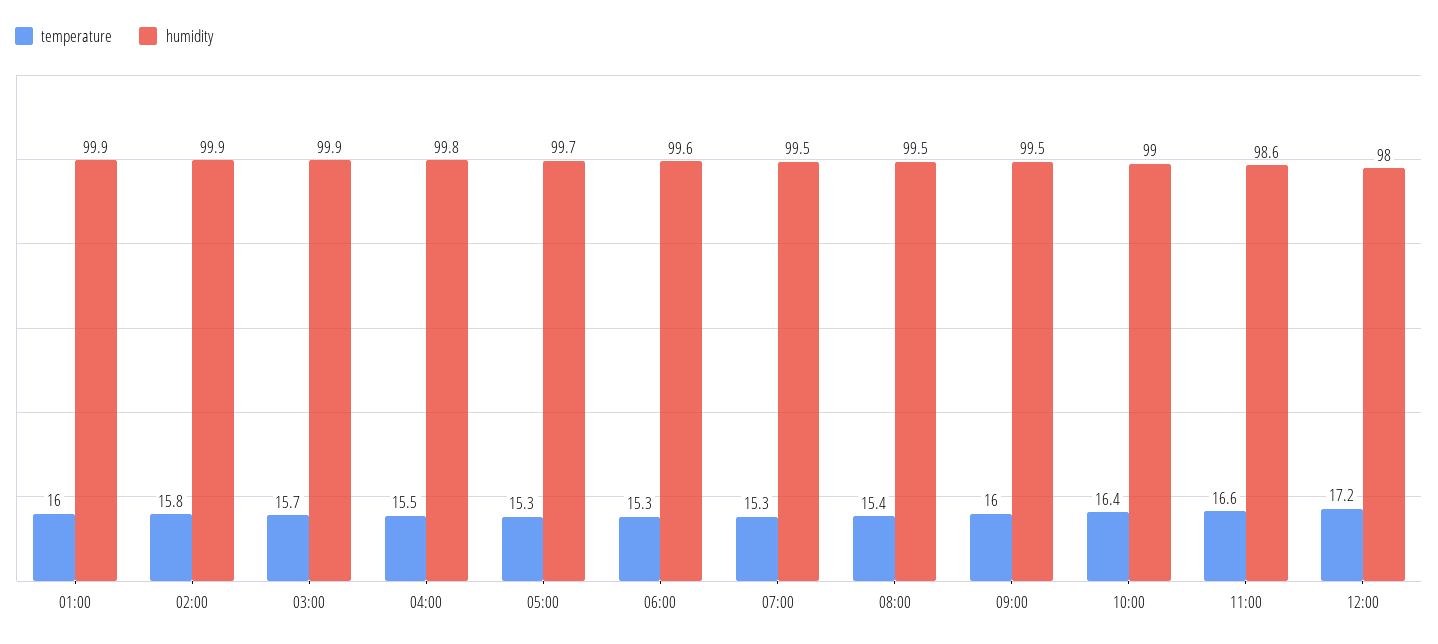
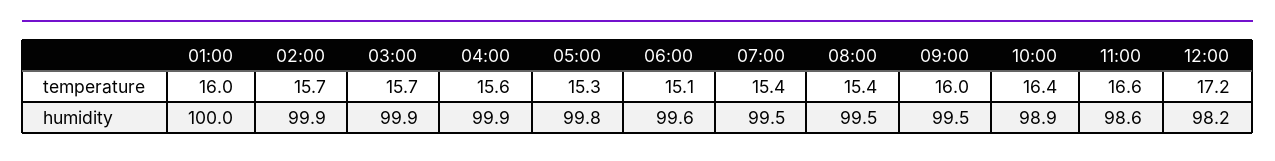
humidity, 01:00: 99.9 -> 100
temperature, 02:00: 15.8 -> 15.7
temperature, 04:00: 15.5 -> 15.6
humidity, 04:00: 99.8 -> 99.9
humidity, 05:00: 99.7 -> 99.8
temperature, 06:00: 15.3 -> 15.1
temperature, 07:00: 15.3 -> 15.4
humidity, 10:00: 99 -> 98.9
humidity, 12:00: 98 -> 98.2

